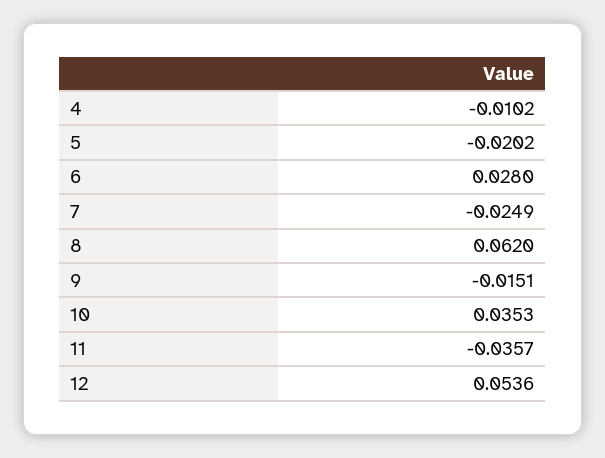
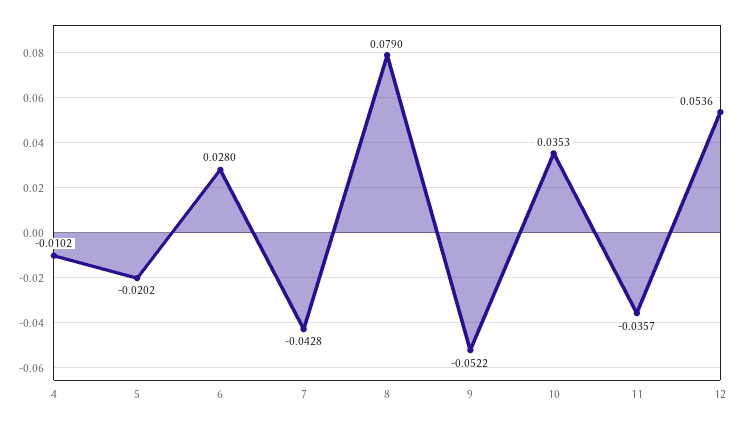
7: -0.0249 -> -0.0428
8: 0.062 -> 0.079
9: -0.0151 -> -0.0522

